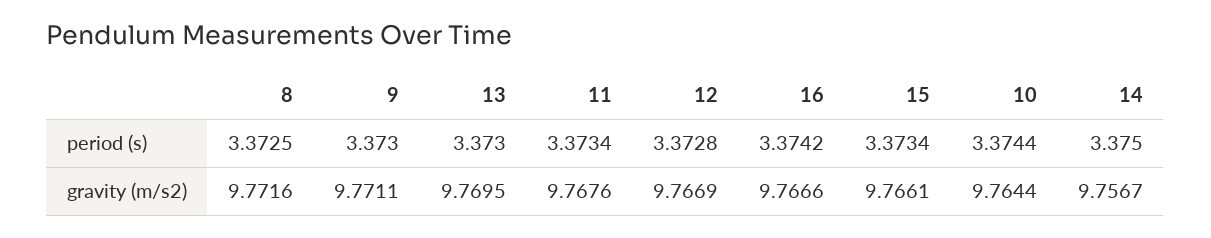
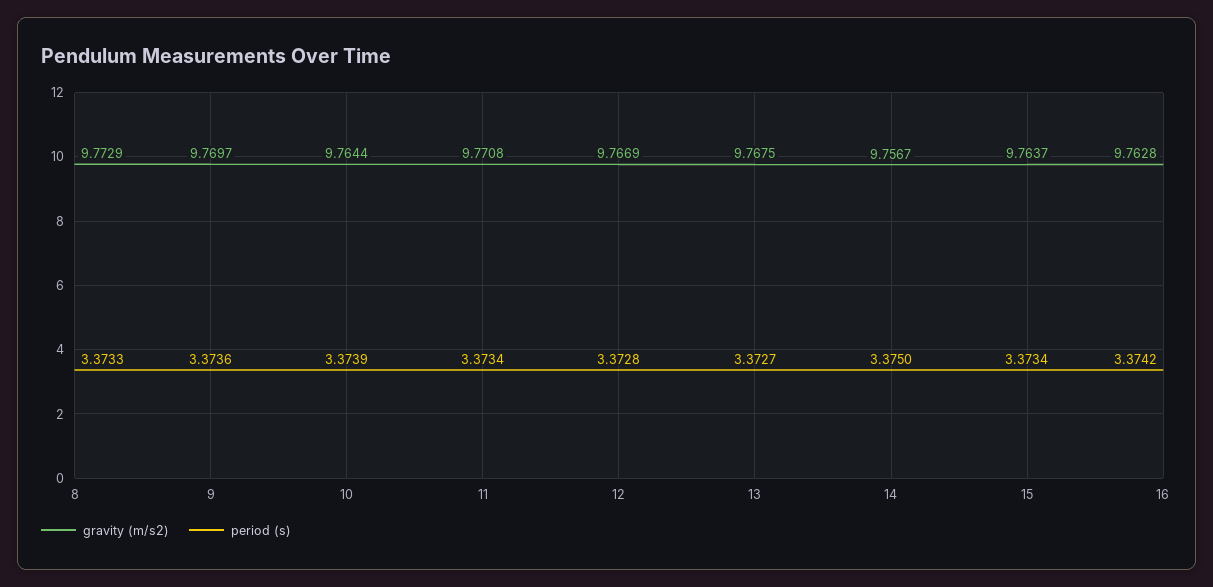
period (s), 8: 3.3725 -> 3.3733
period (s), 9: 3.373 -> 3.3736
period (s), 13: 3.373 -> 3.3727
period (s), 10: 3.3744 -> 3.3739
gravity (m/s2), 8: 9.7716 -> 9.7729
gravity (m/s2), 9: 9.7711 -> 9.7697
gravity (m/s2), 13: 9.7695 -> 9.7675
gravity (m/s2), 11: 9.7676 -> 9.7708
gravity (m/s2), 16: 9.7666 -> 9.7628
gravity (m/s2), 15: 9.7661 -> 9.7637

